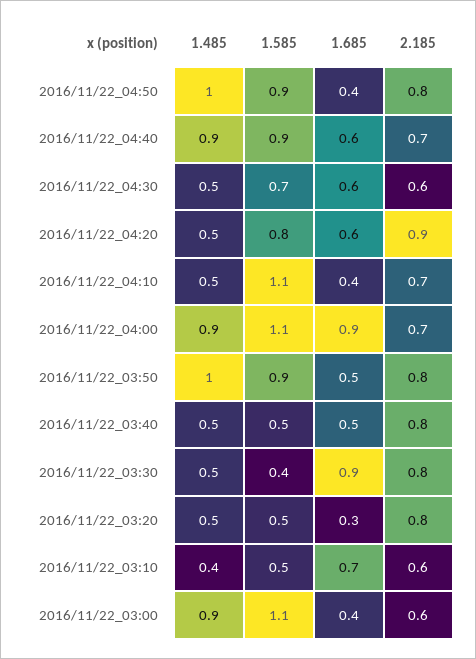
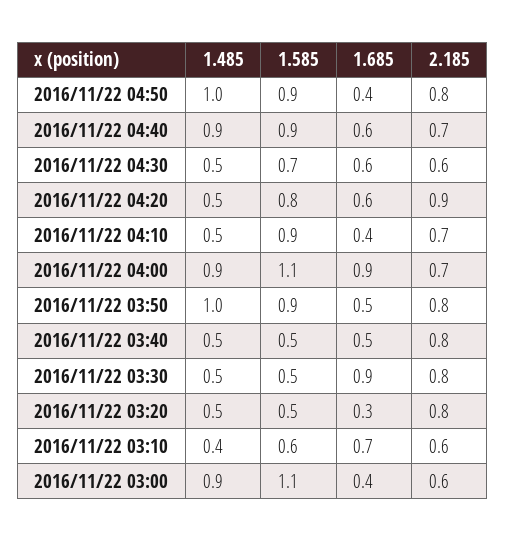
1.585, 2016/11/22_04:10: 1.1 -> 0.9
1.585, 2016/11/22_03:30: 0.4 -> 0.5
1.585, 2016/11/22_03:10: 0.5 -> 0.6

